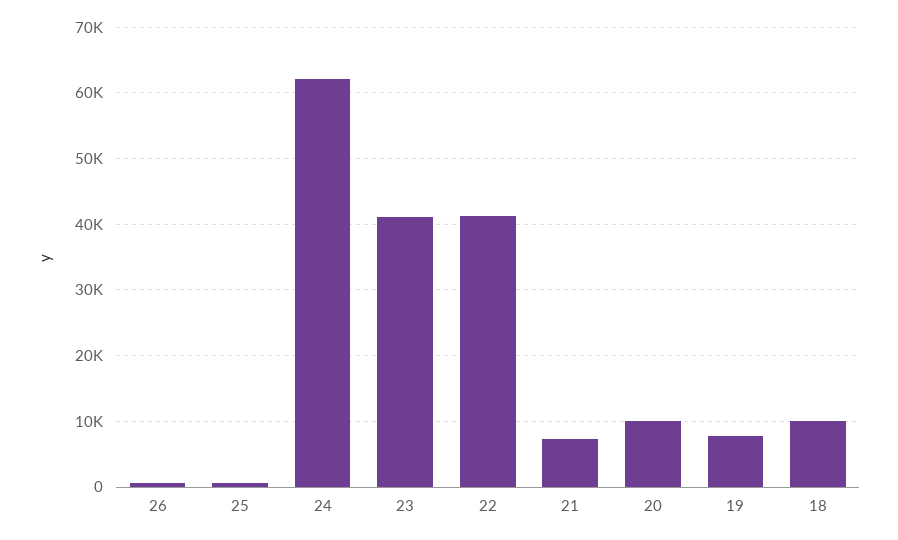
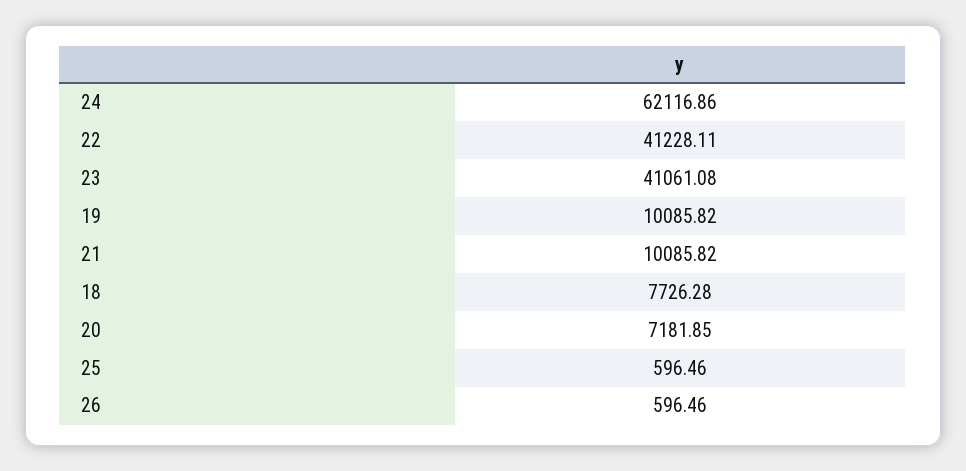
21: 7000 -> 10085.82
20: 10000 -> 7181.85
19: 8000 -> 10085.82
18: 10000 -> 7726.28

